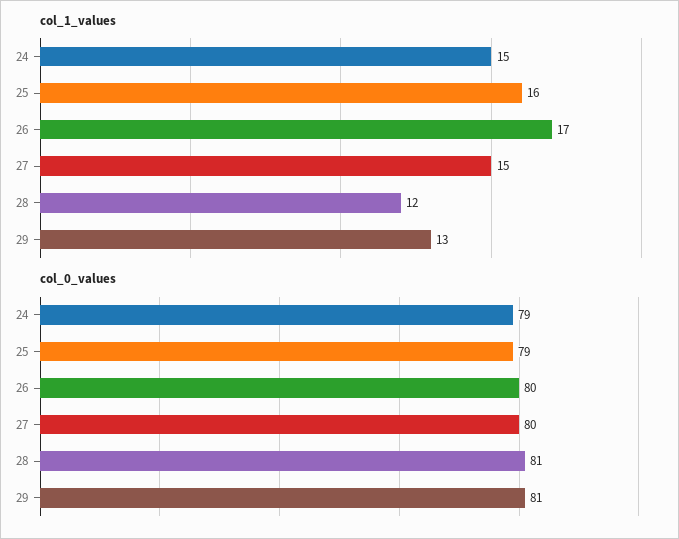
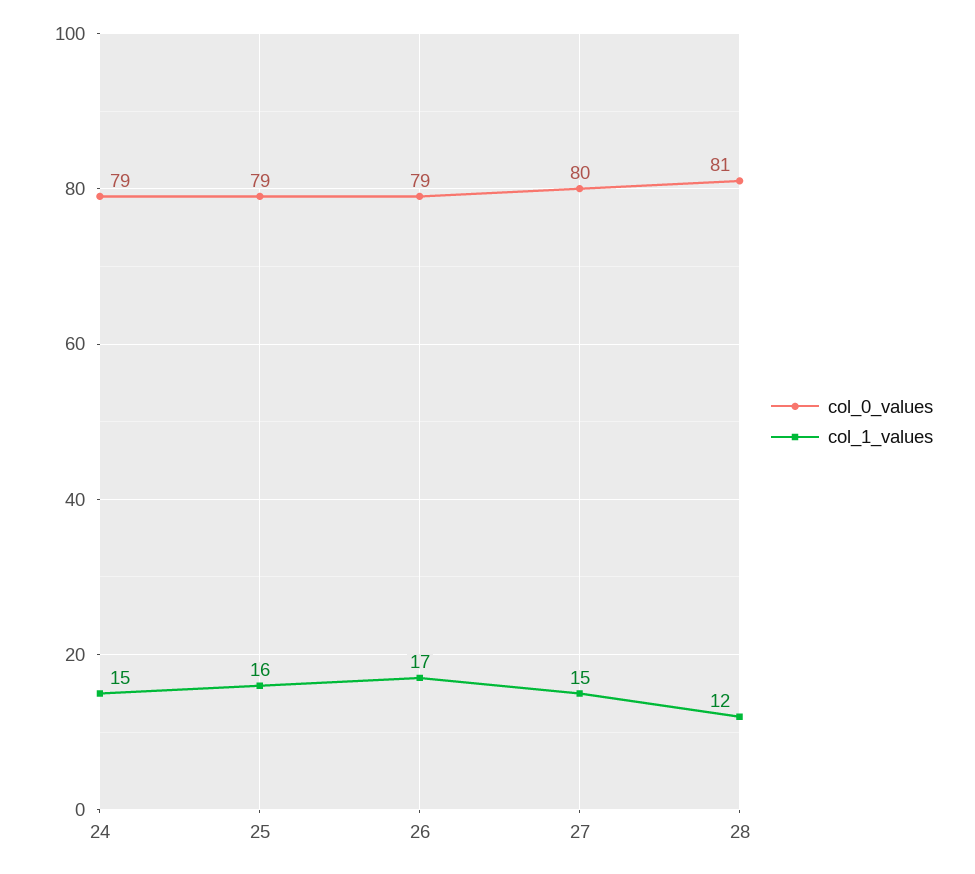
col_1_values, 29: 13 -> none
col_0_values, 26: 80 -> 79
col_0_values, 29: 81 -> none

